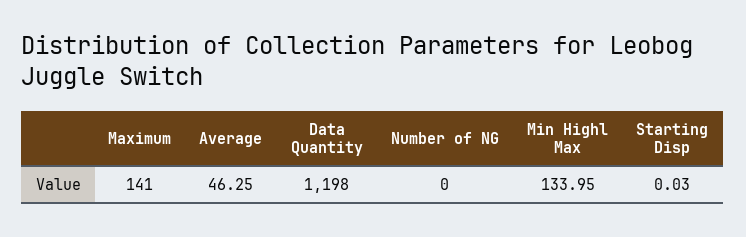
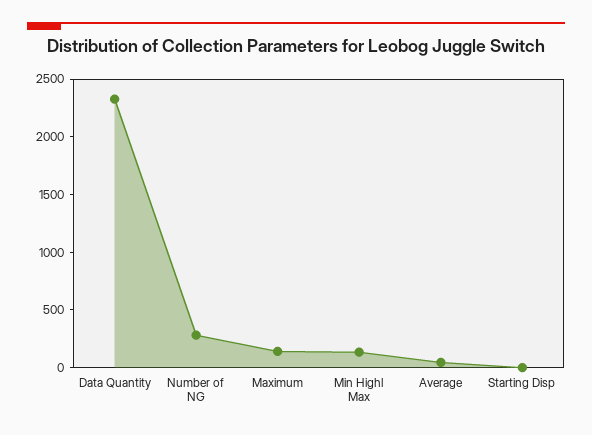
Data Quantity: 1198 -> 2300
Number of NG: 0 -> 300

